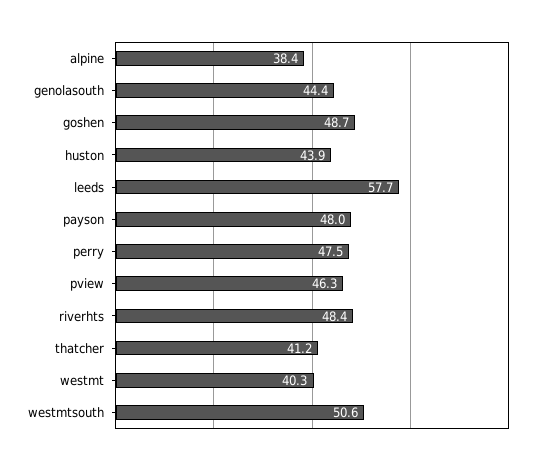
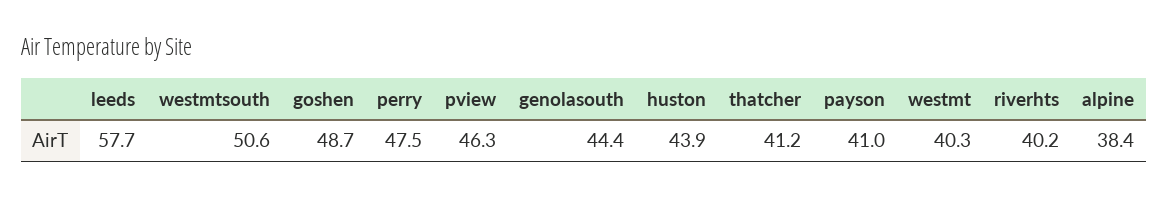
payson: 48 -> 41
riverhts: 48.4 -> 40.2

